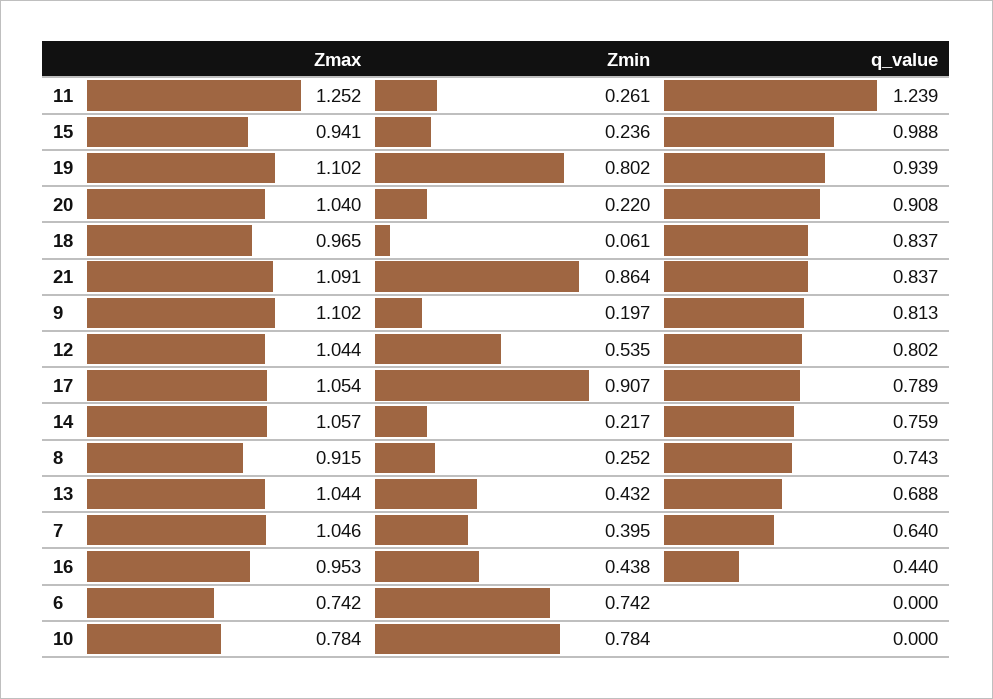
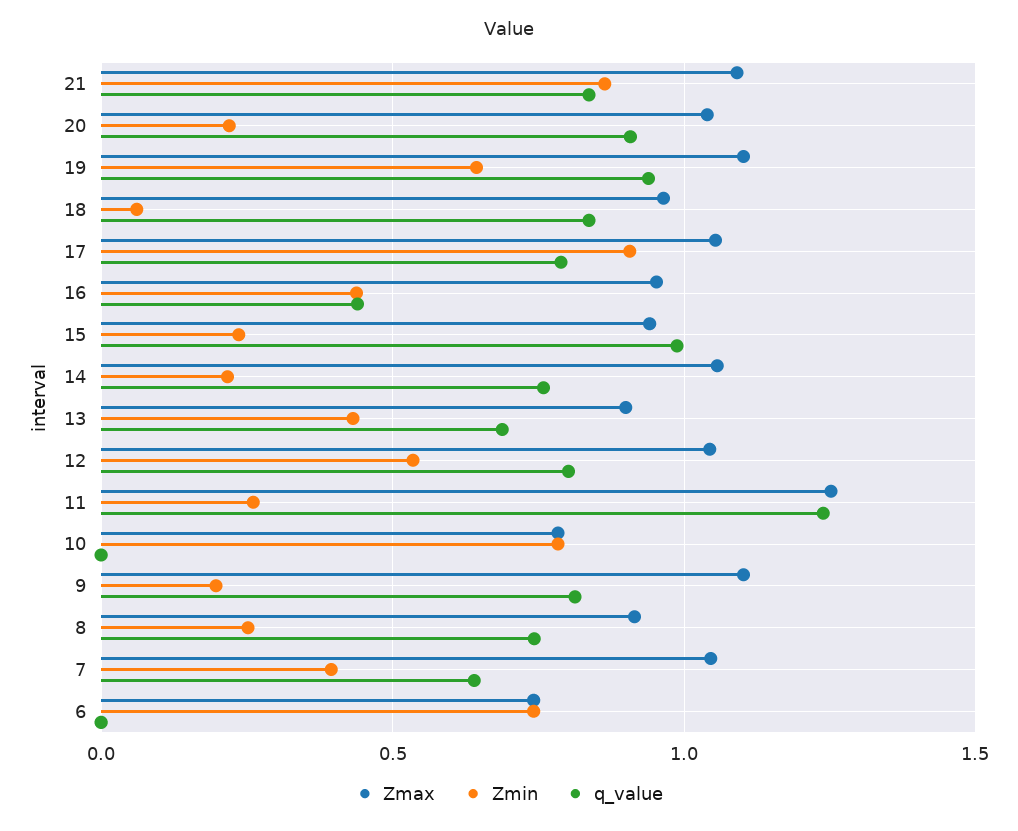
Zmin, 19: 0.802 -> 0.65
Zmax, 13: 1.044 -> 0.9

